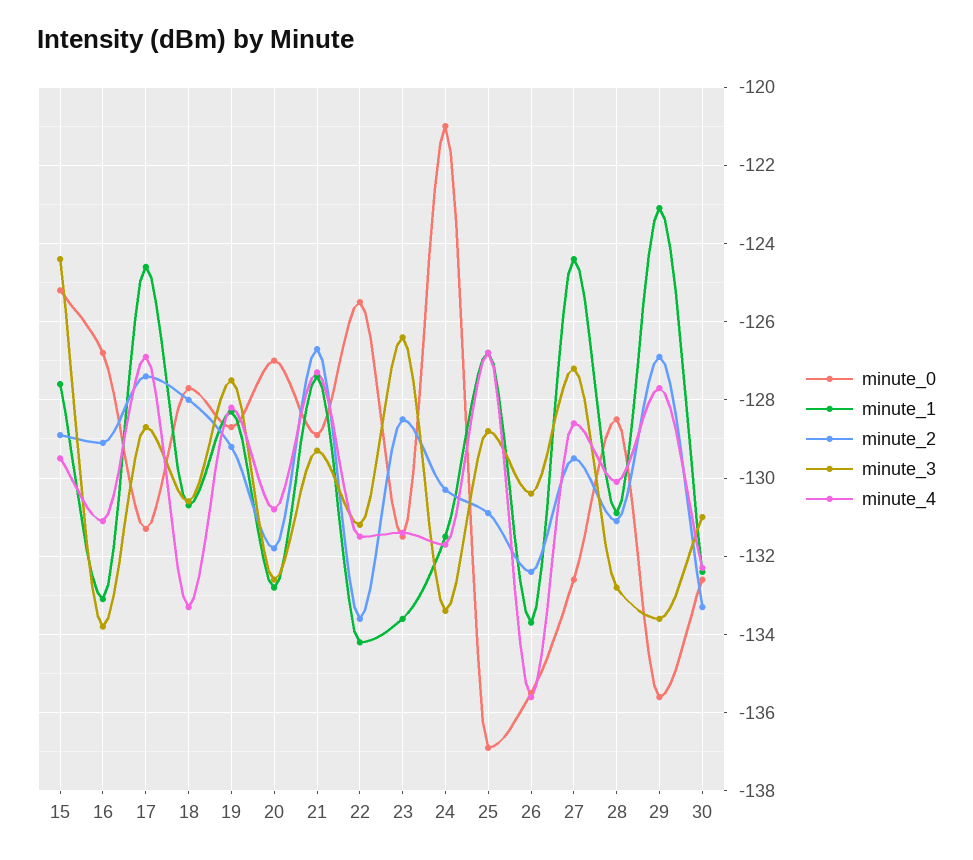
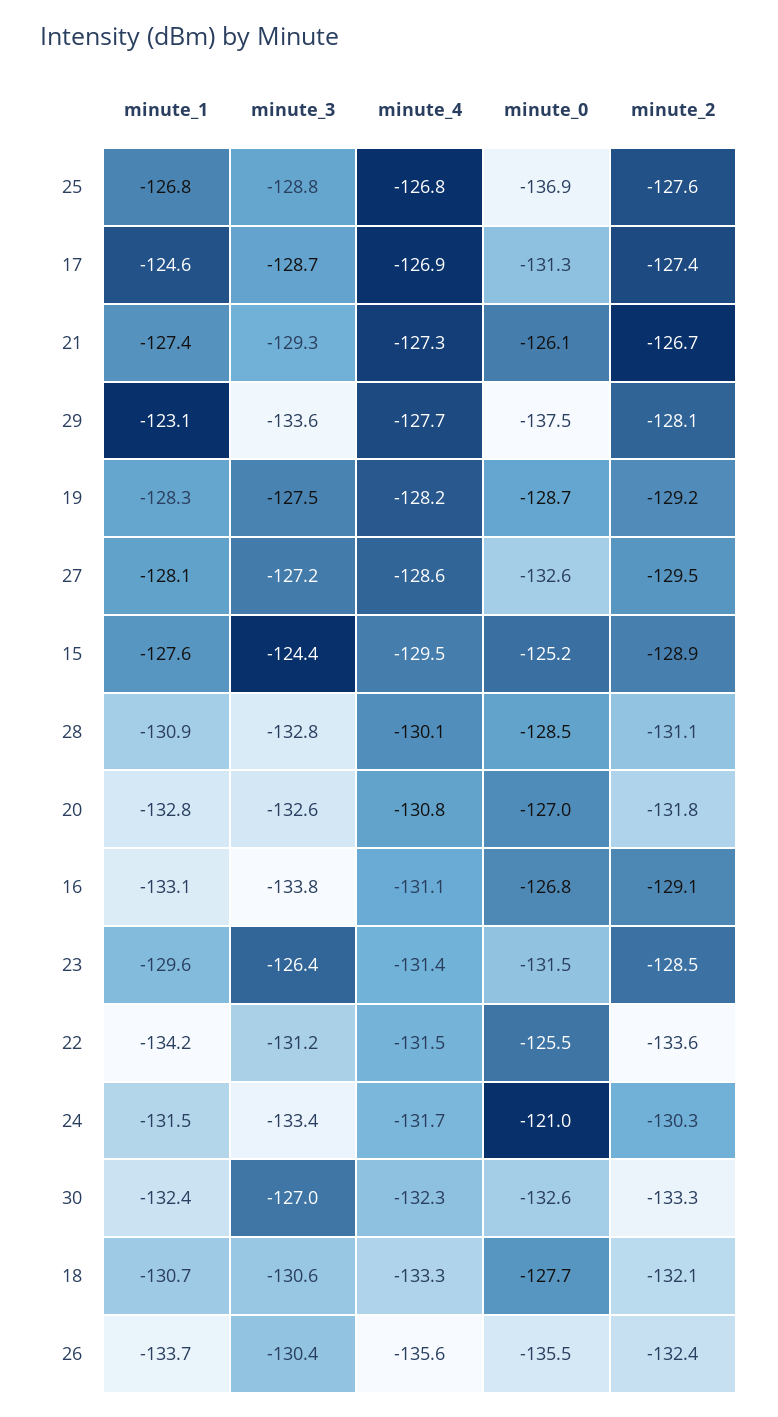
minute_2, 18: -128 -> -132.1
minute_0, 21: -129 -> -126.1
minute_1, 23: -133.5 -> -129.6
minute_2, 25: -131 -> -127.6
minute_1, 27: -124.5 -> -128.1
minute_0, 29: -135.5 -> -137.5
minute_2, 29: -127 -> -128.1
minute_3, 30: -131 -> -127

